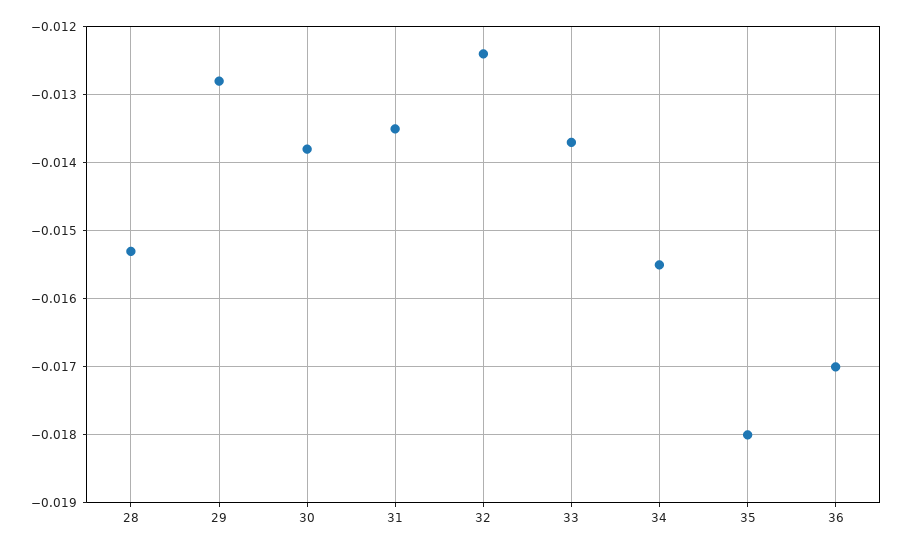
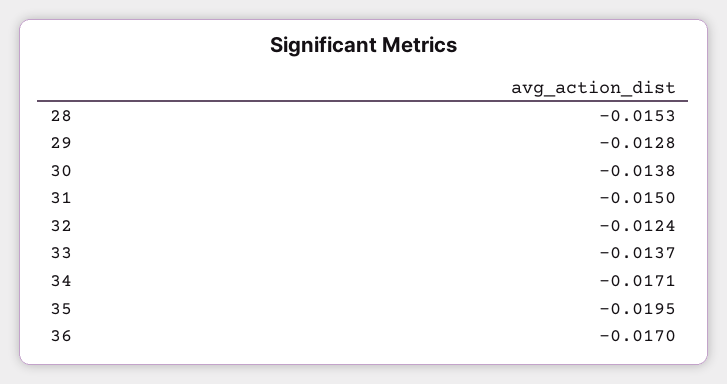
31: -0.0135 -> -0.015
34: -0.0155 -> -0.0171
35: -0.018 -> -0.0195

